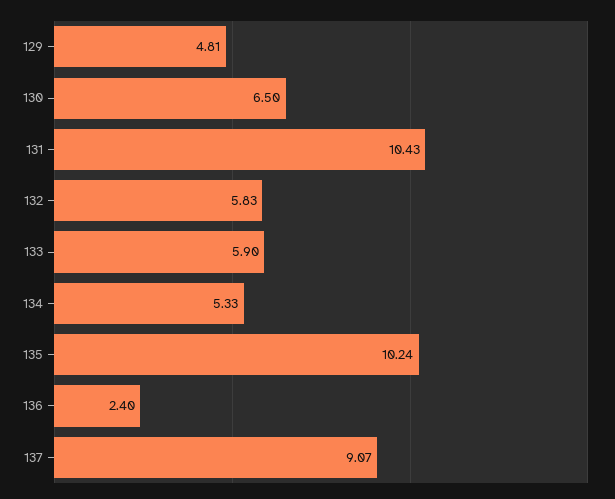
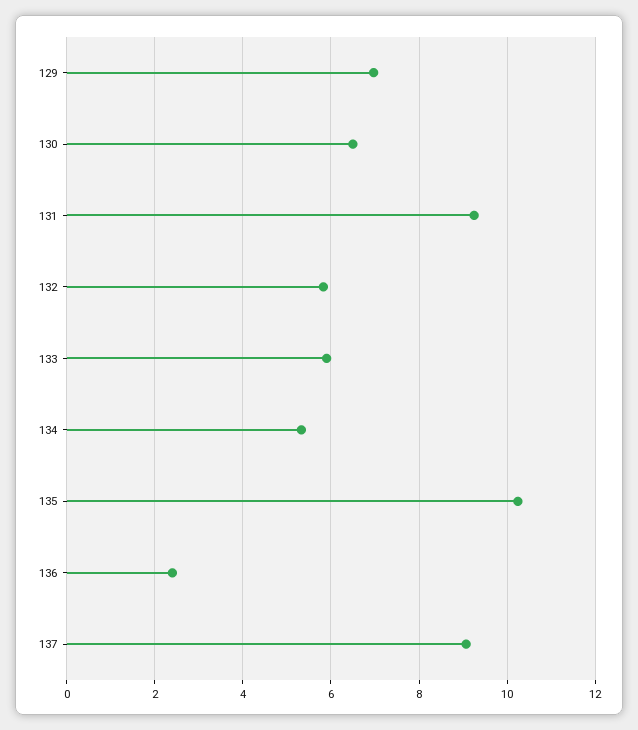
129: 4.81 -> 7
131: 10.43 -> 9.2

